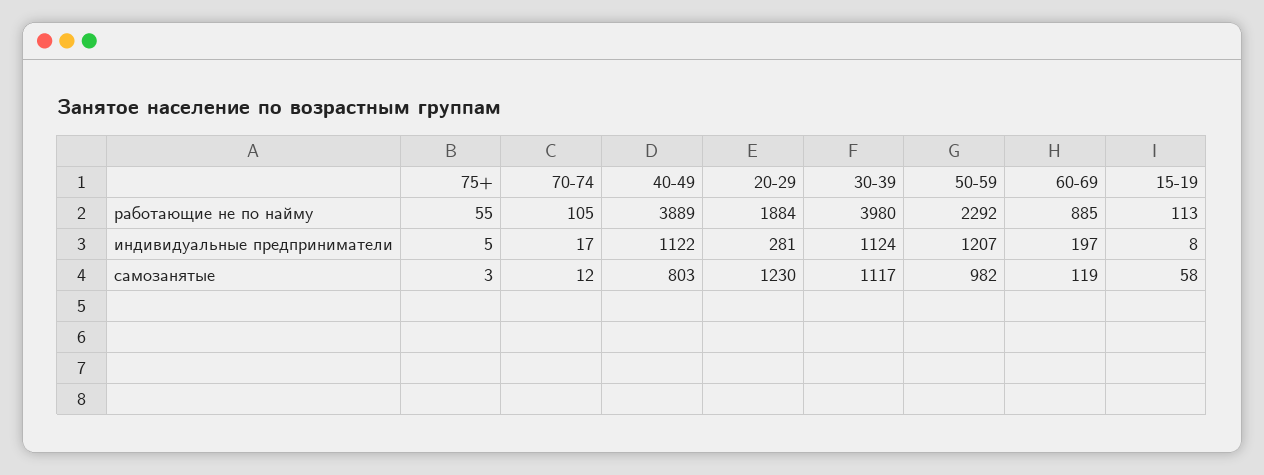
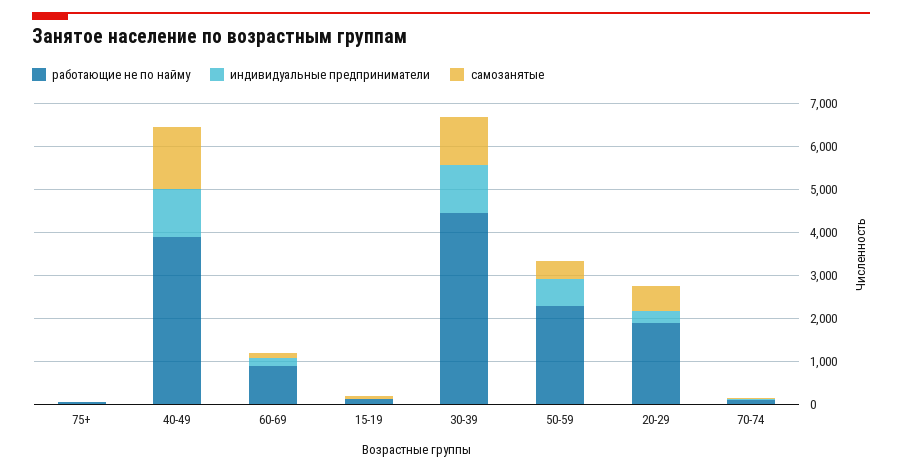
работающие не по найму, 30-39: 3980 -> 4400
индивидуальные предприниматели, 50-59: 1207 -> 600
самозанятые, 40-49: 803 -> 1400
самозанятые, 20-29: 1230 -> 600
самозанятые, 50-59: 982 -> 400

